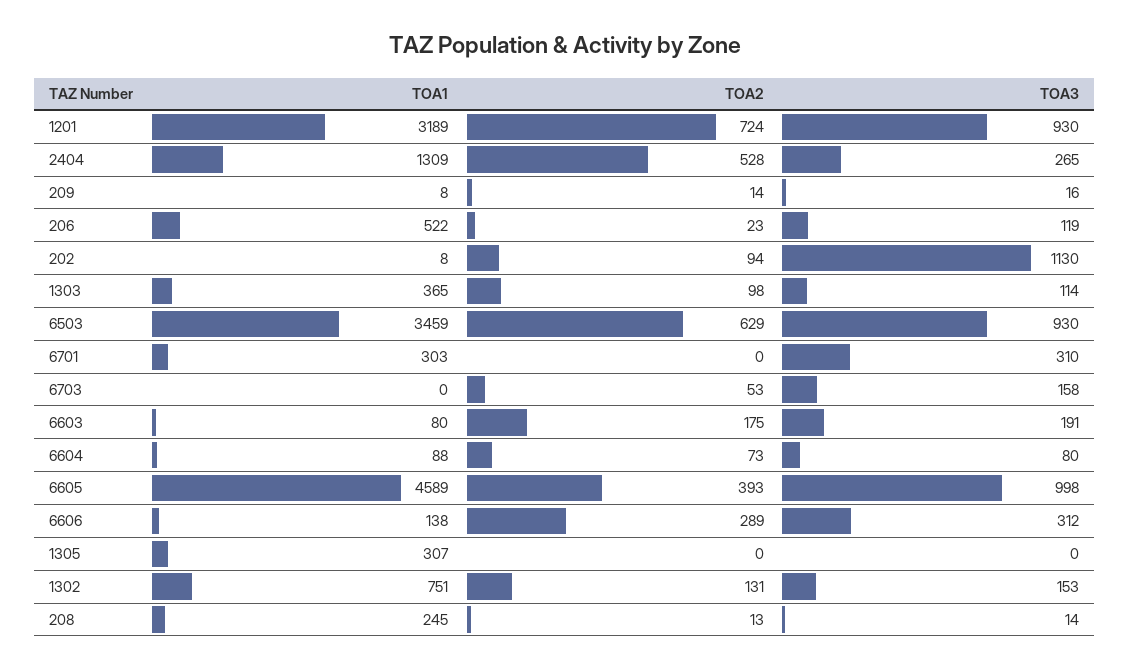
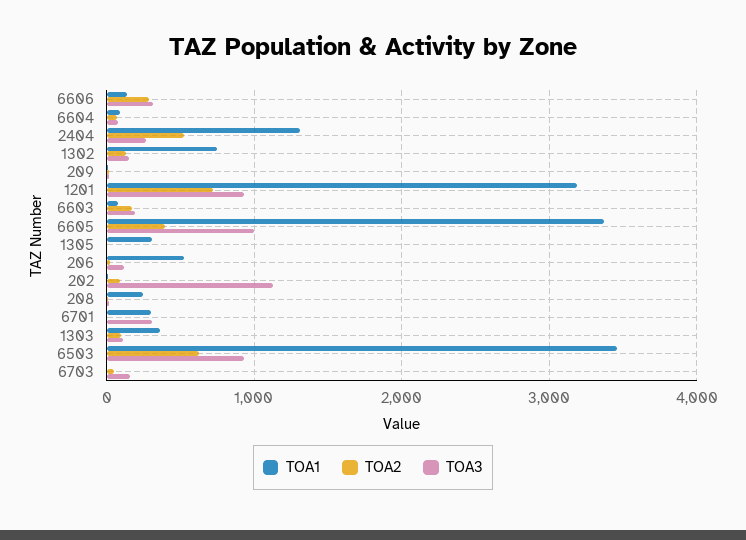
TOA1, 6605: 4589 -> 3400

